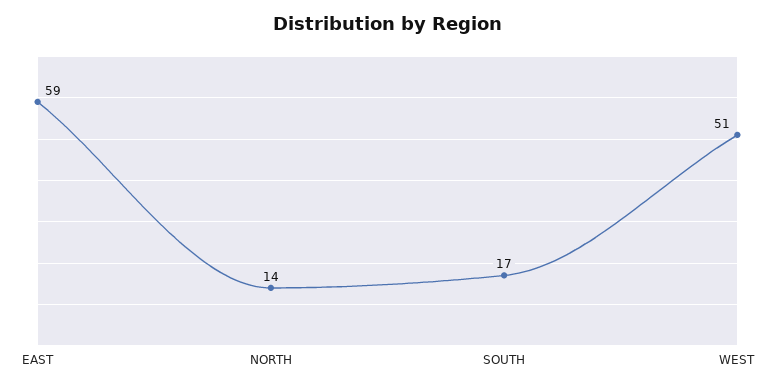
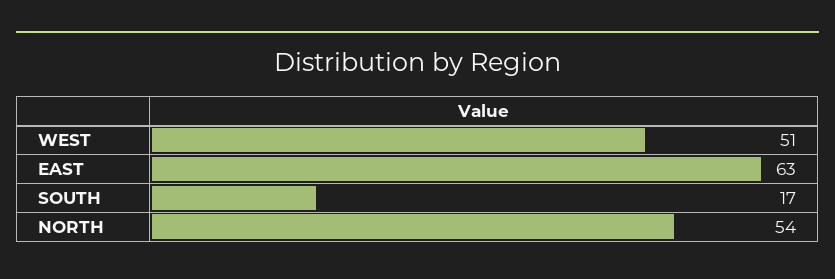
EAST: 59 -> 63
NORTH: 14 -> 54

